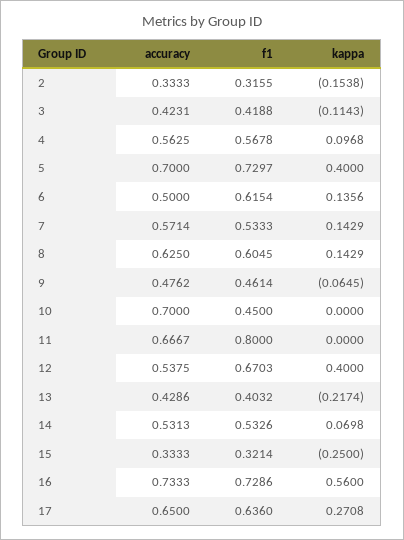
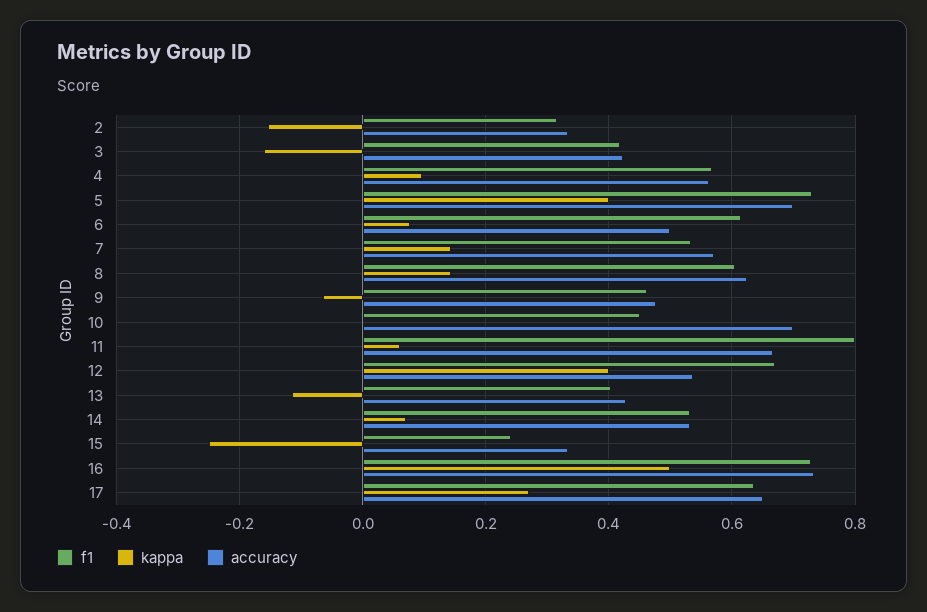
kappa, 3: -0.1143 -> -0.16
kappa, 6: 0.1356 -> 0.08
kappa, 11: 0 -> 0.06
kappa, 13: -0.2174 -> -0.12
f1, 15: 0.3214 -> 0.24
kappa, 16: 0.56 -> 0.5

